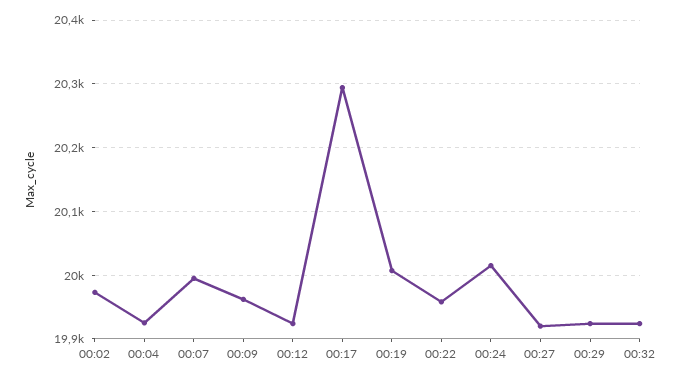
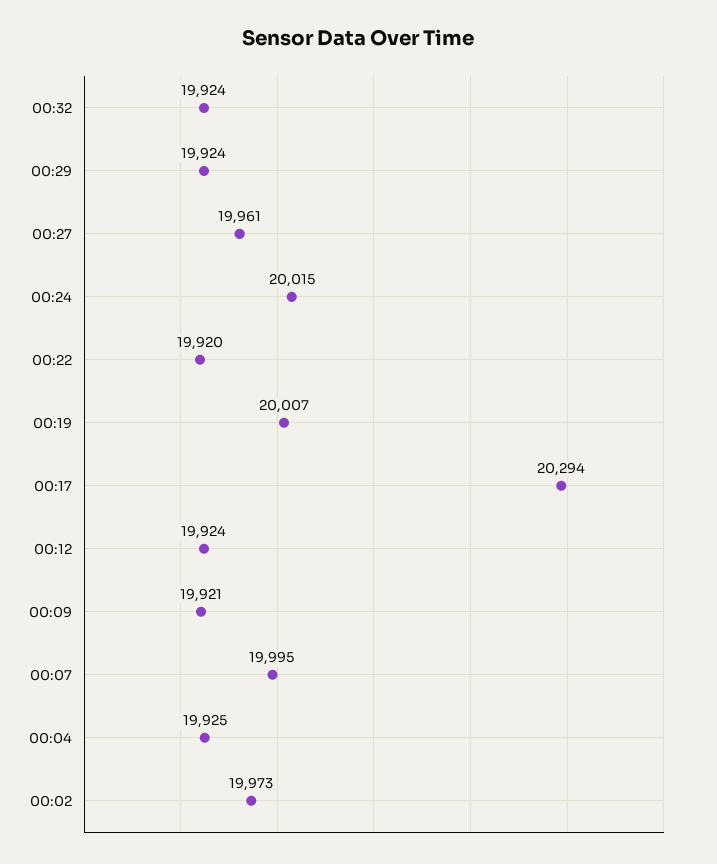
00:09: 19960 -> 19921
00:22: 19960 -> 19920
00:27: 19920 -> 19961

